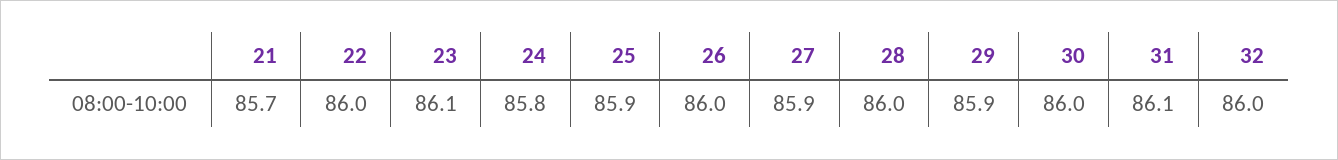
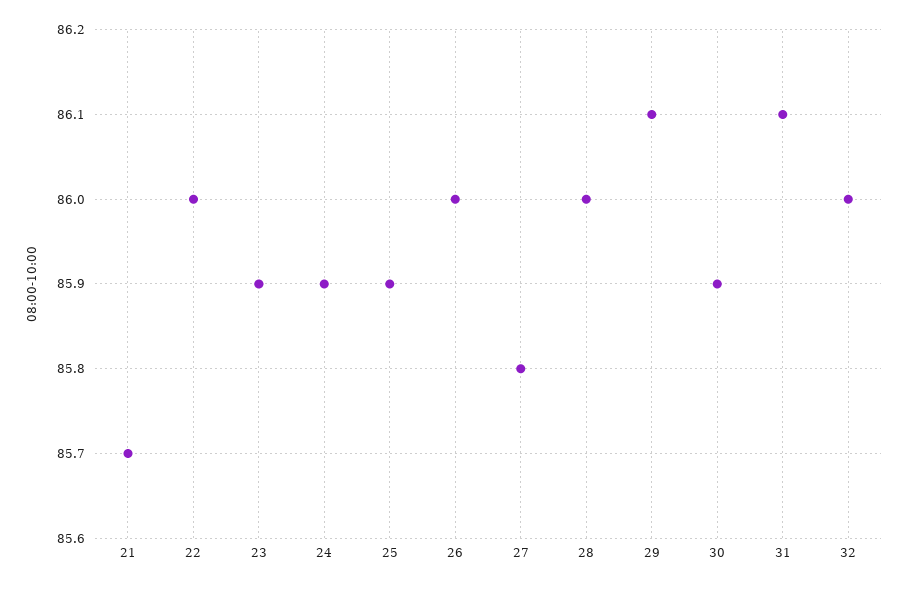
23: 86.1 -> 85.9
24: 85.8 -> 85.9
27: 85.9 -> 85.8
29: 85.9 -> 86.1
30: 86 -> 85.9

